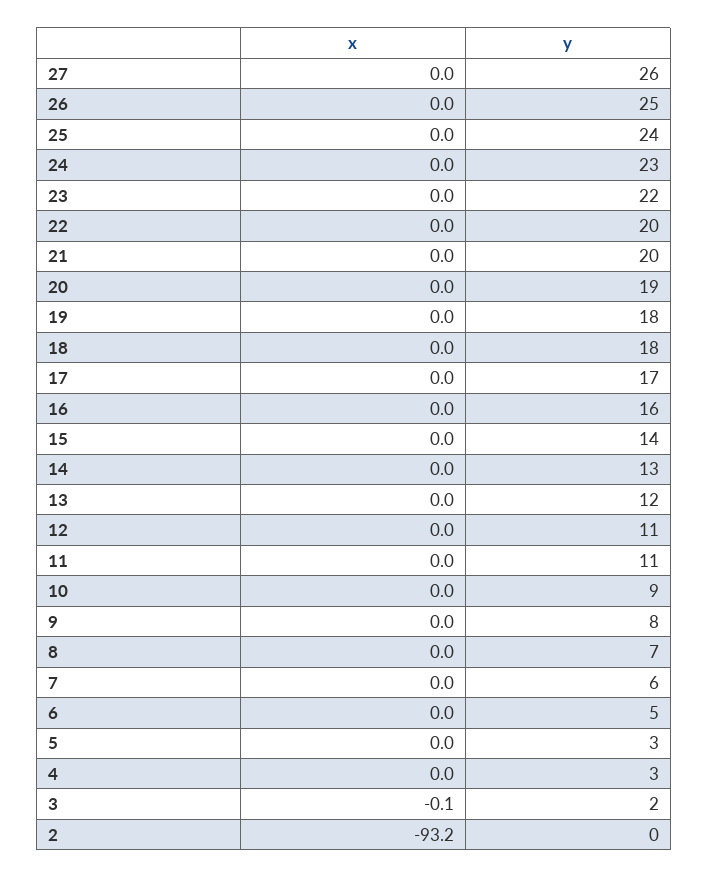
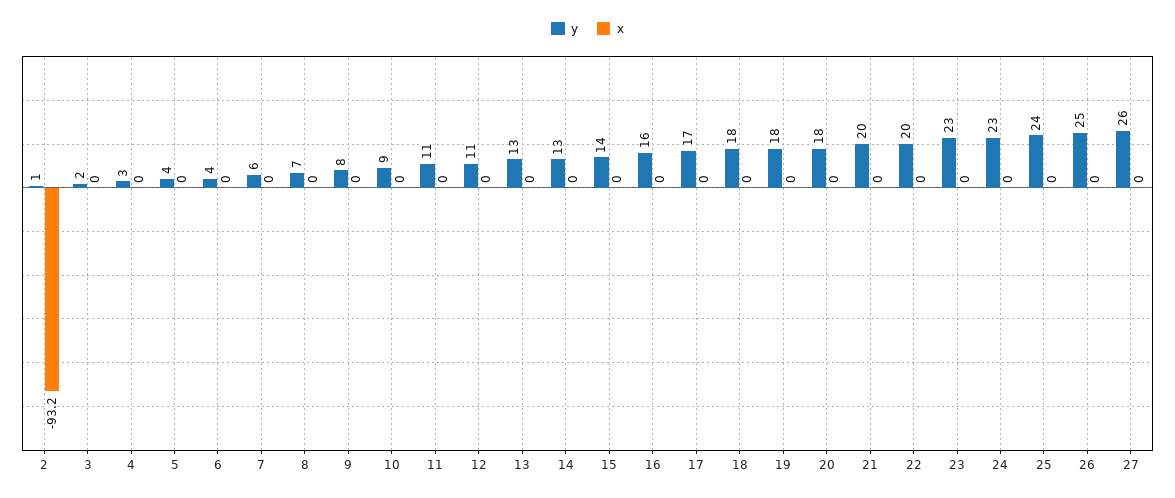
y, 23: 22 -> 23
y, 20: 19 -> 18
y, 13: 12 -> 13
y, 6: 5 -> 4
y, 5: 3 -> 4
x, 3: -0.1 -> 0
y, 2: 0 -> 1

